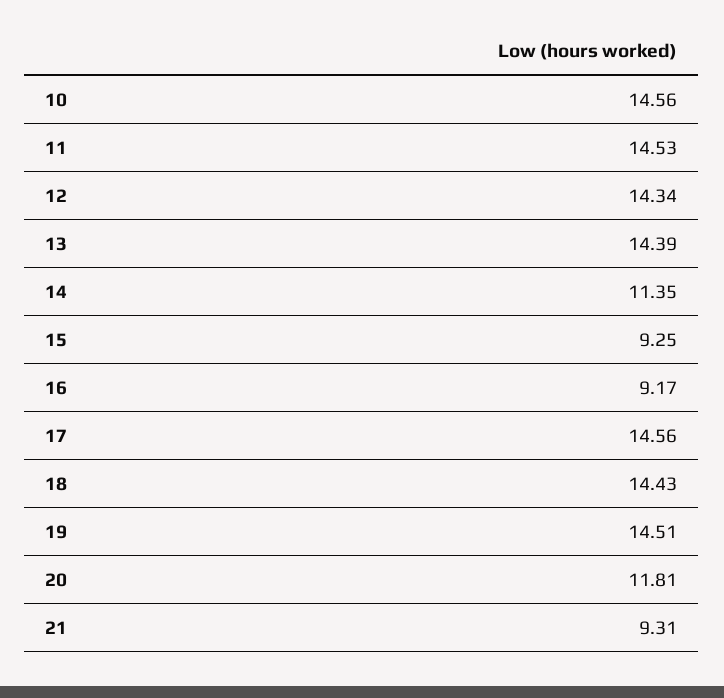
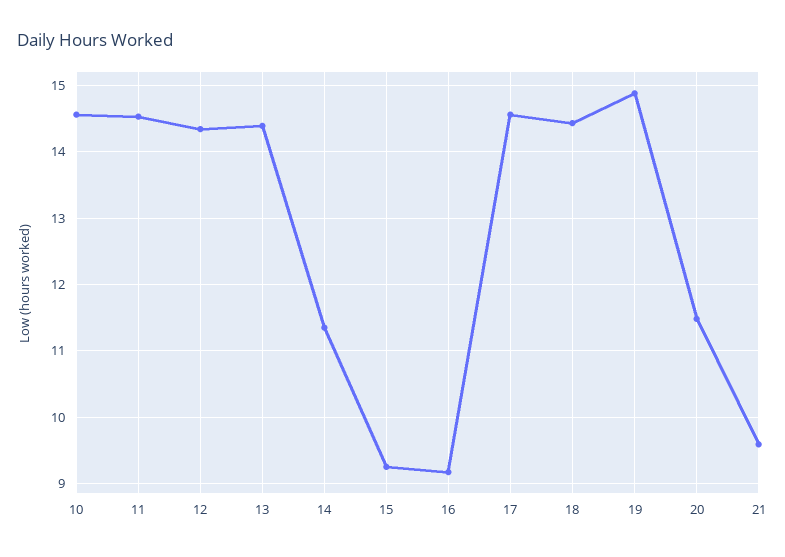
19: 14.51 -> 14.9
20: 11.81 -> 11.5
21: 9.31 -> 9.6

